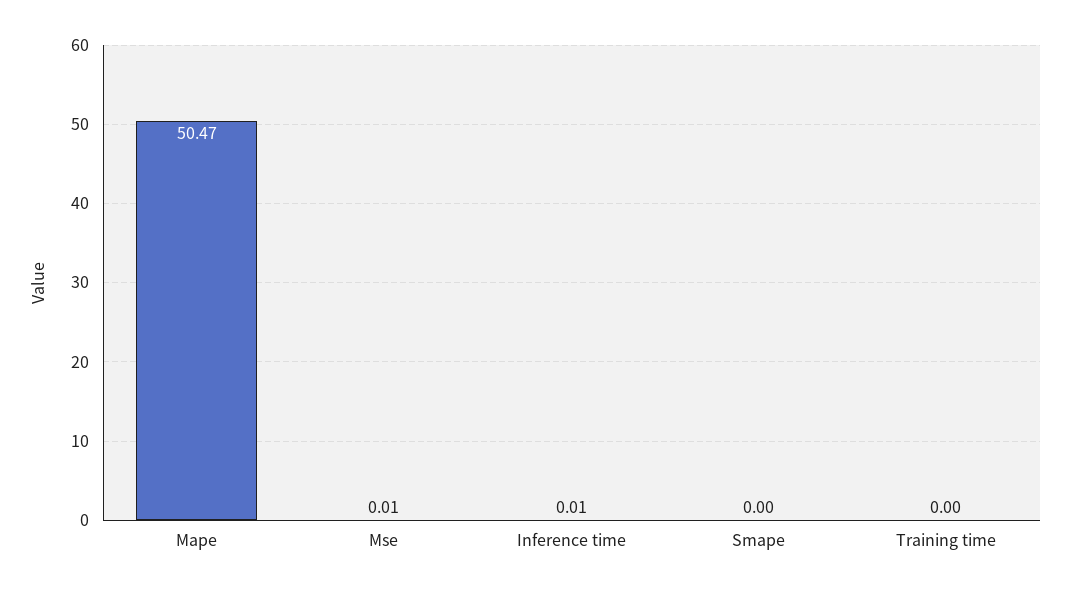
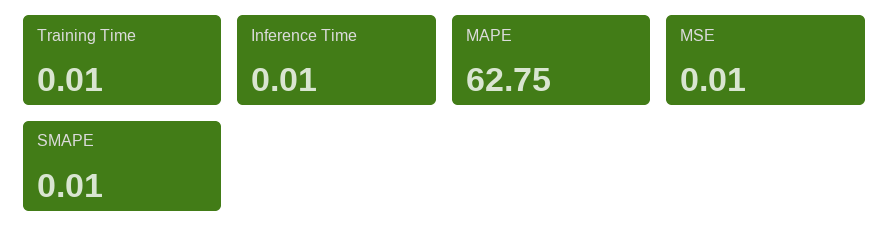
Mape: 50.47 -> 62.75
Smape: 0 -> 0.01
Training time: 0 -> 0.01

